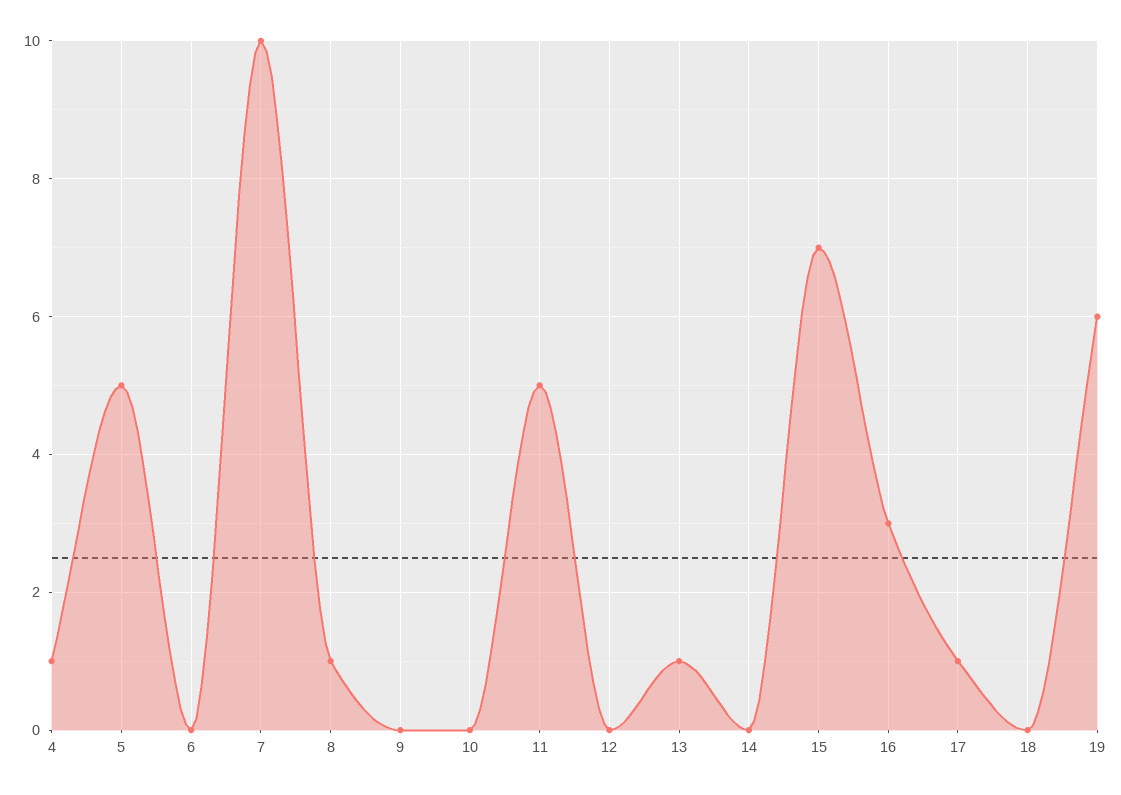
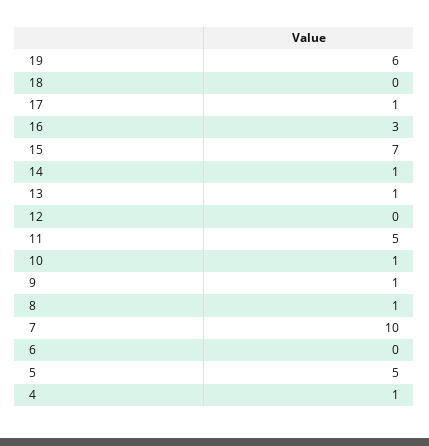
9: 0 -> 1
10: 0 -> 1
14: 0 -> 1

